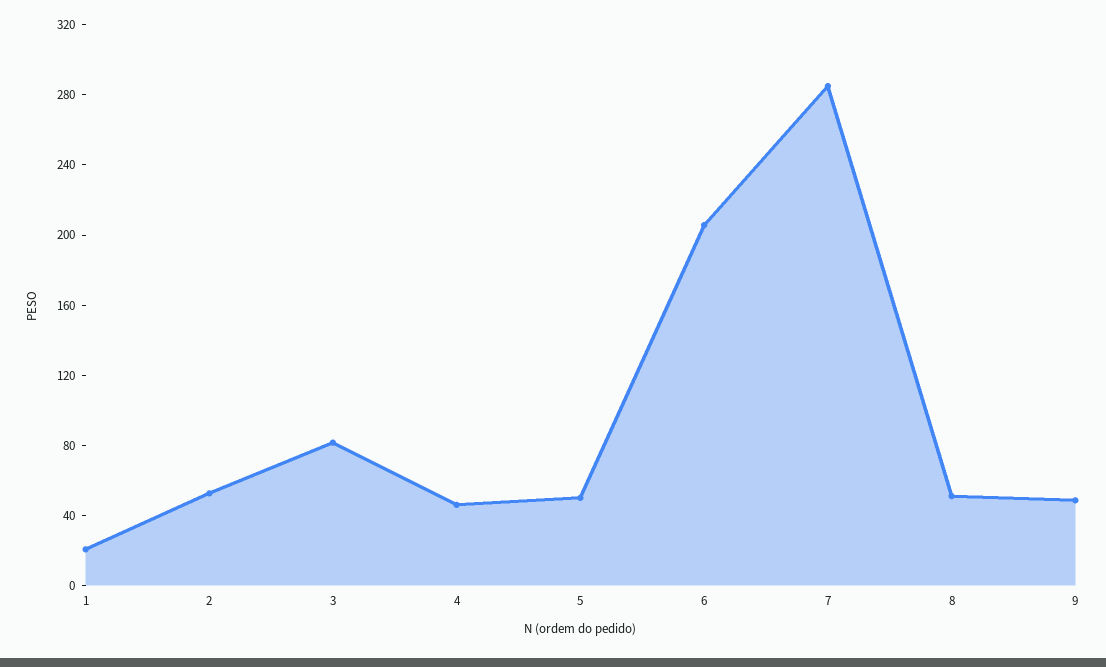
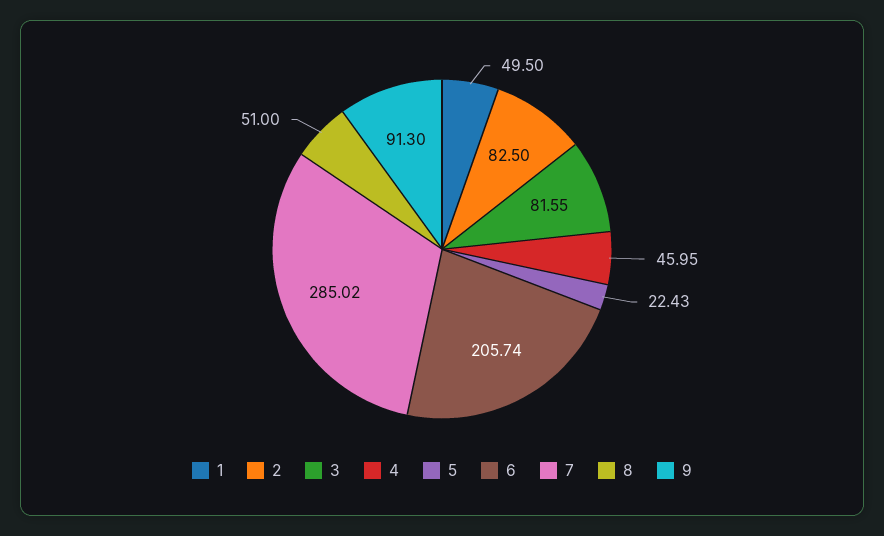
1: 20 -> 49.5
2: 50 -> 82.5
5: 50 -> 22.43
9: 50 -> 91.3

